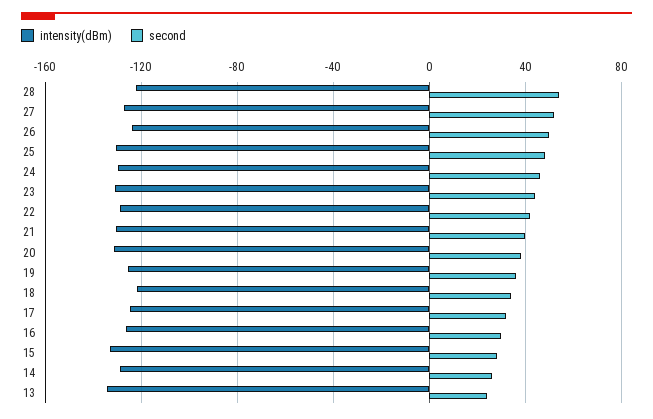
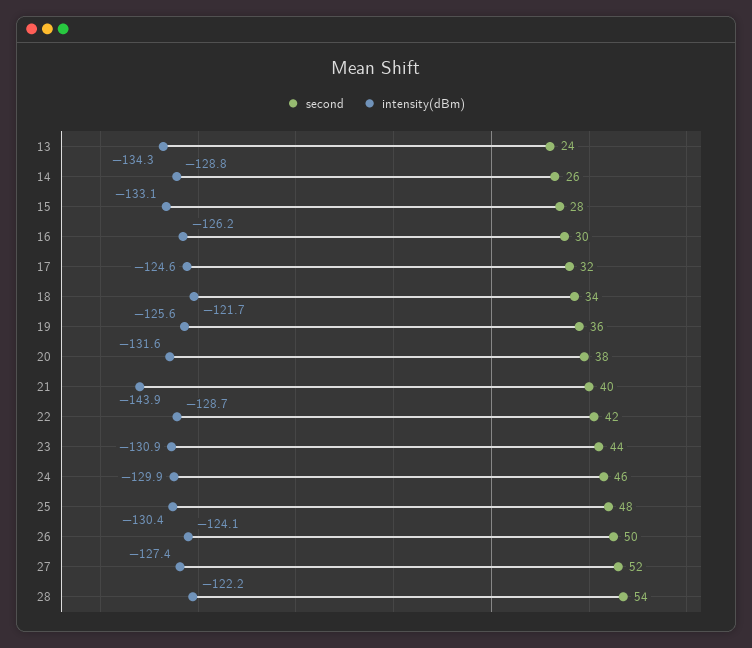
intensity(dBm), 21: -130 -> -143.9

